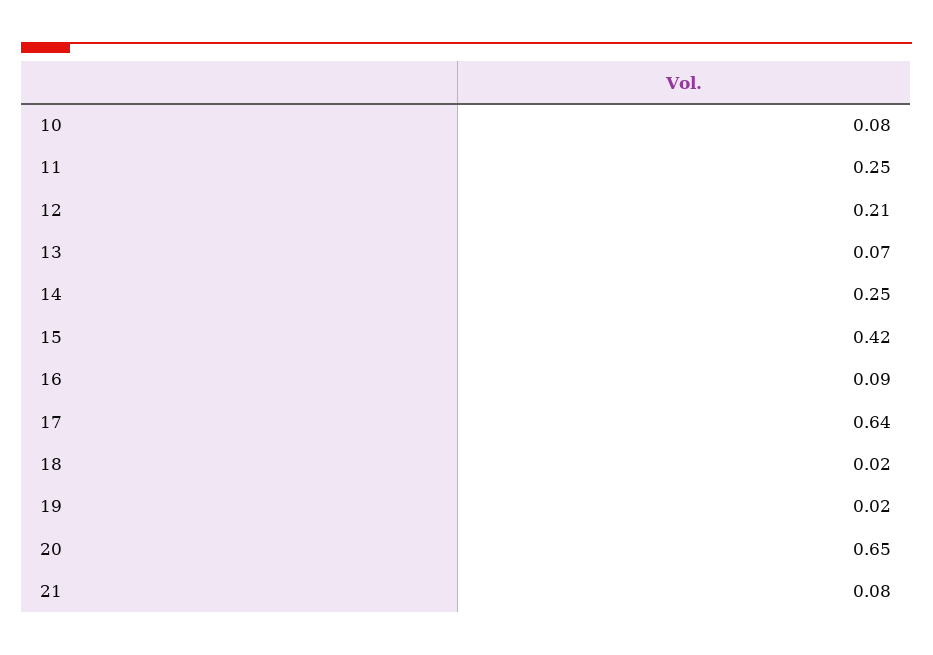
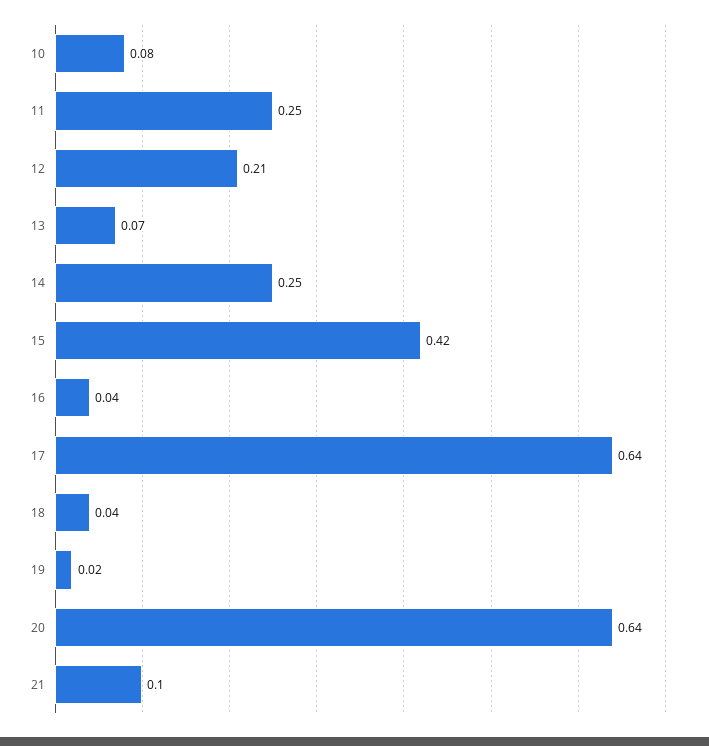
16: 0.09 -> 0.04
18: 0.02 -> 0.04
20: 0.65 -> 0.64
21: 0.08 -> 0.1

